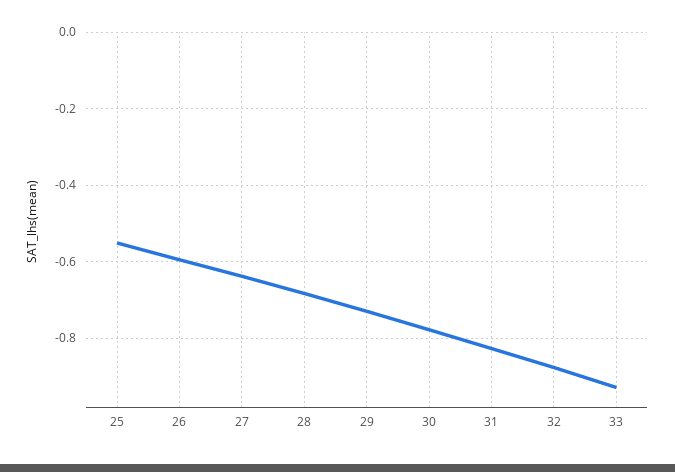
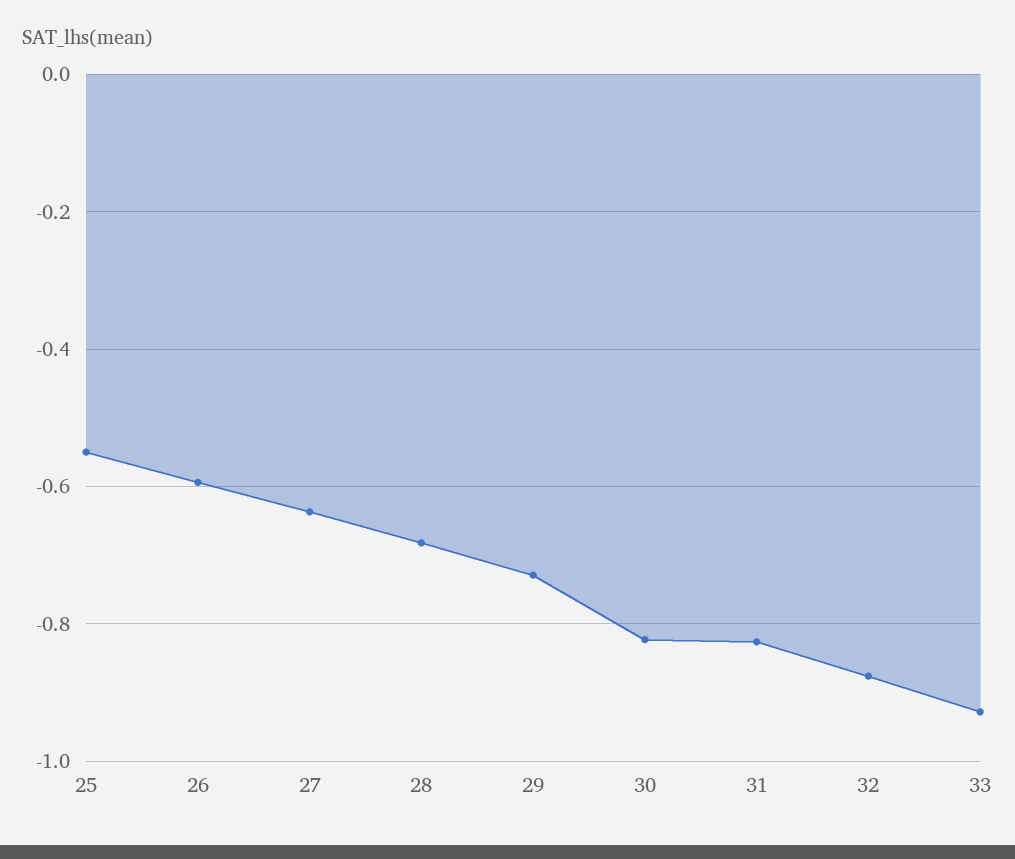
30: -0.78 -> -0.82

